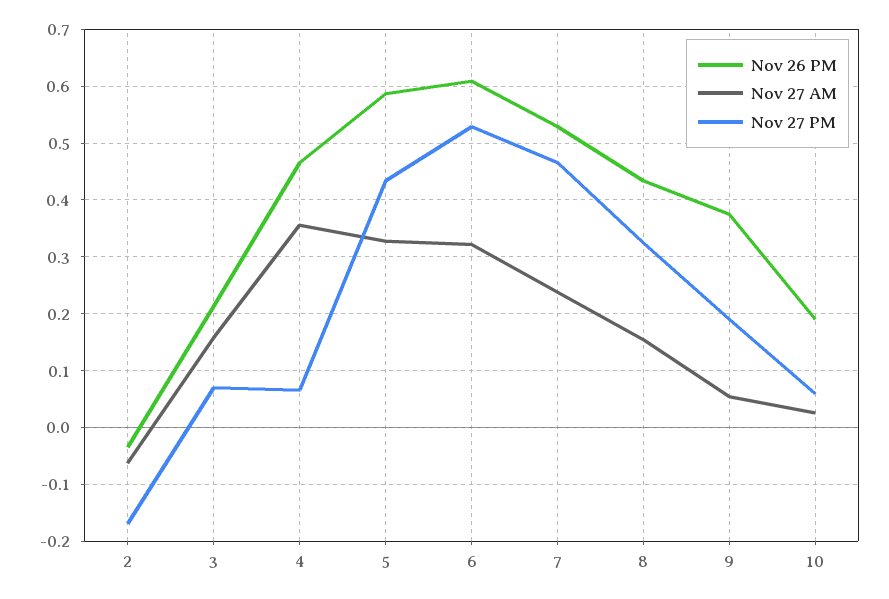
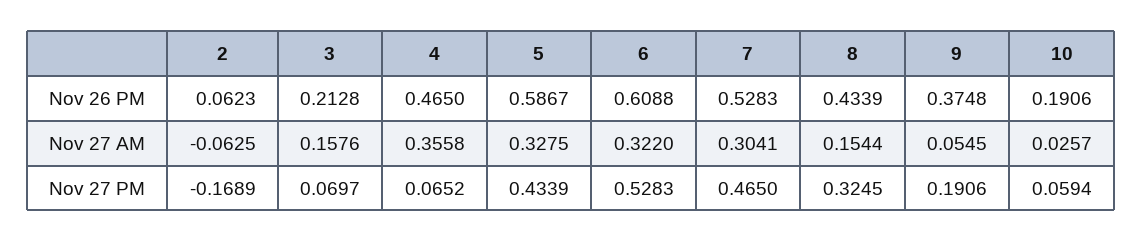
Nov 26 PM, 2: -0.04 -> 0.0623
Nov 27 AM, 7: 0.24 -> 0.3041

